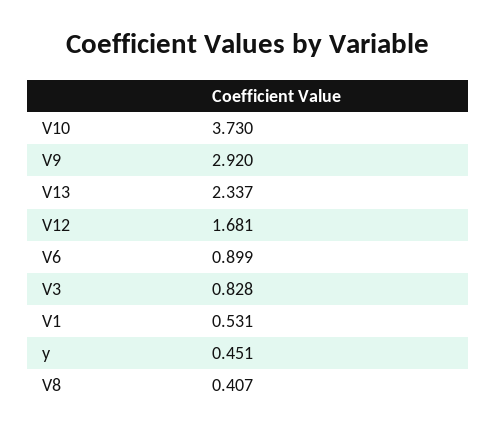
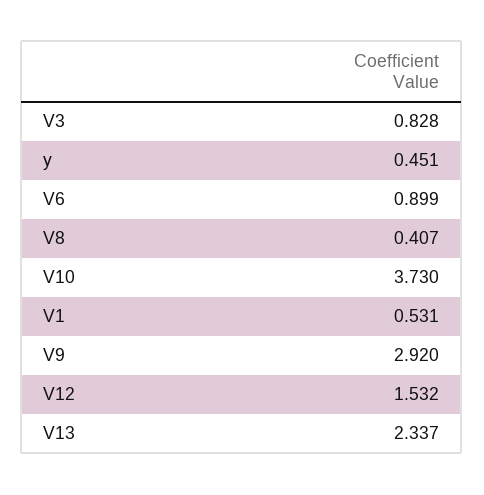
V12: 1.681 -> 1.532

